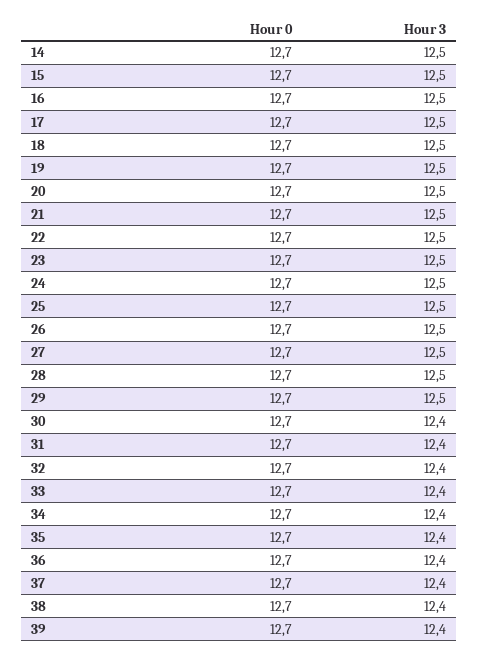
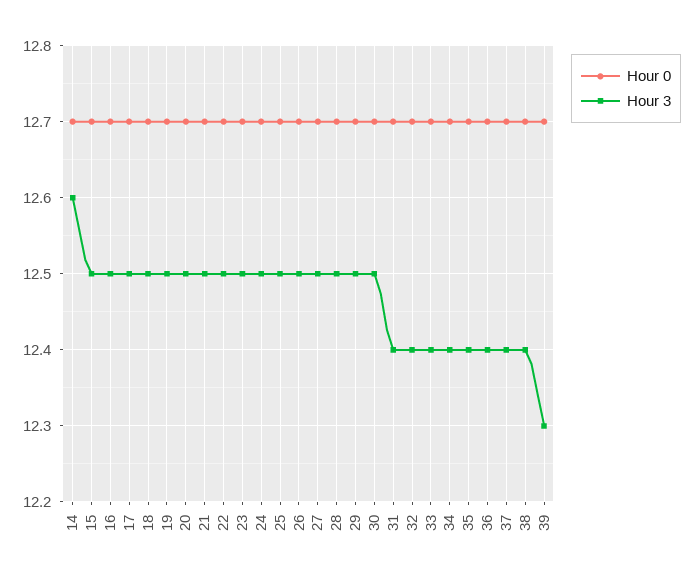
Hour 3, 14: 12.5 -> 12.6
Hour 3, 30: 12.4 -> 12.5
Hour 3, 39: 12.4 -> 12.3

